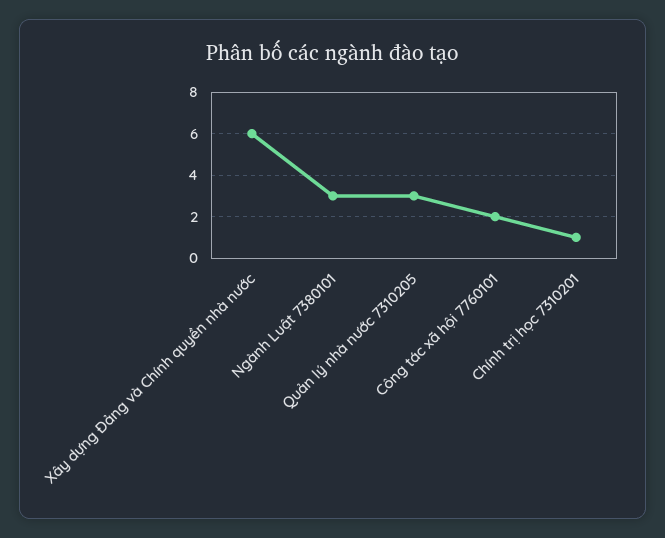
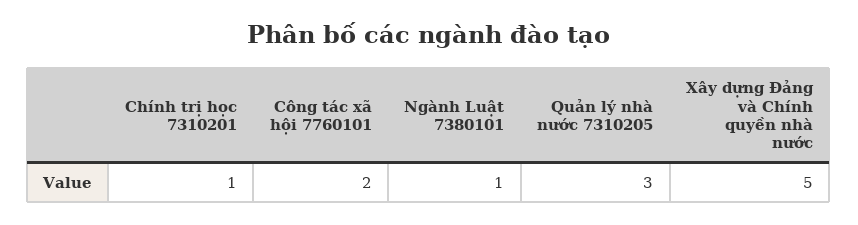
Xây dựng Đảng và Chính quyền nhà nước: 6 -> 5
Ngành Luật 7380101: 3 -> 1

